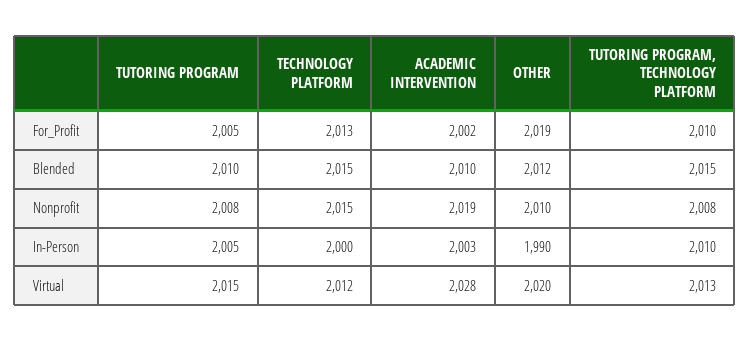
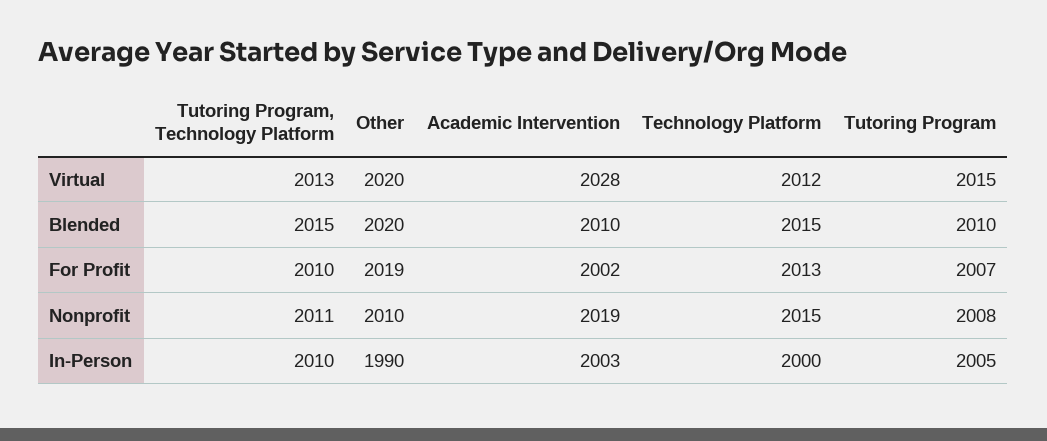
TUTORING PROGRAM, For_Profit: 2005 -> 2007
OTHER, Blended: 2012 -> 2020
TUTORING PROGRAM, TECHNOLOGY PLATFORM, Nonprofit: 2008 -> 2011

